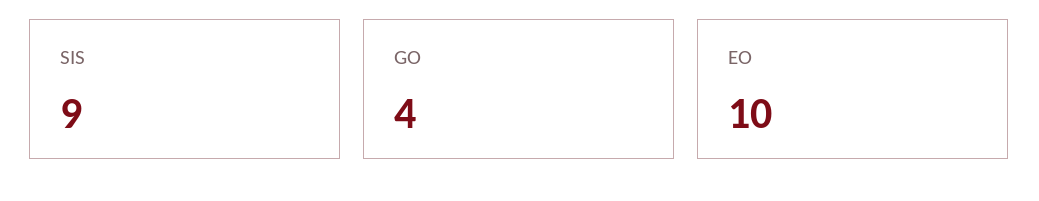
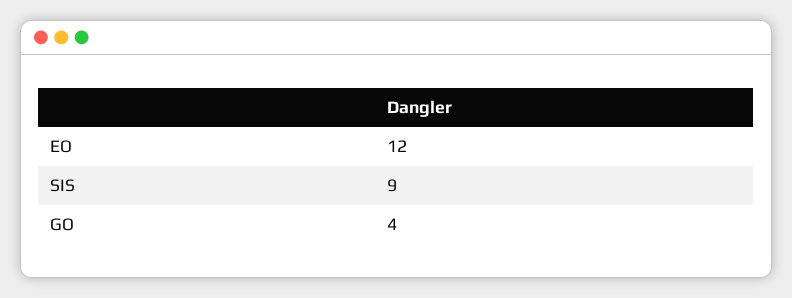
EO: 10 -> 12

